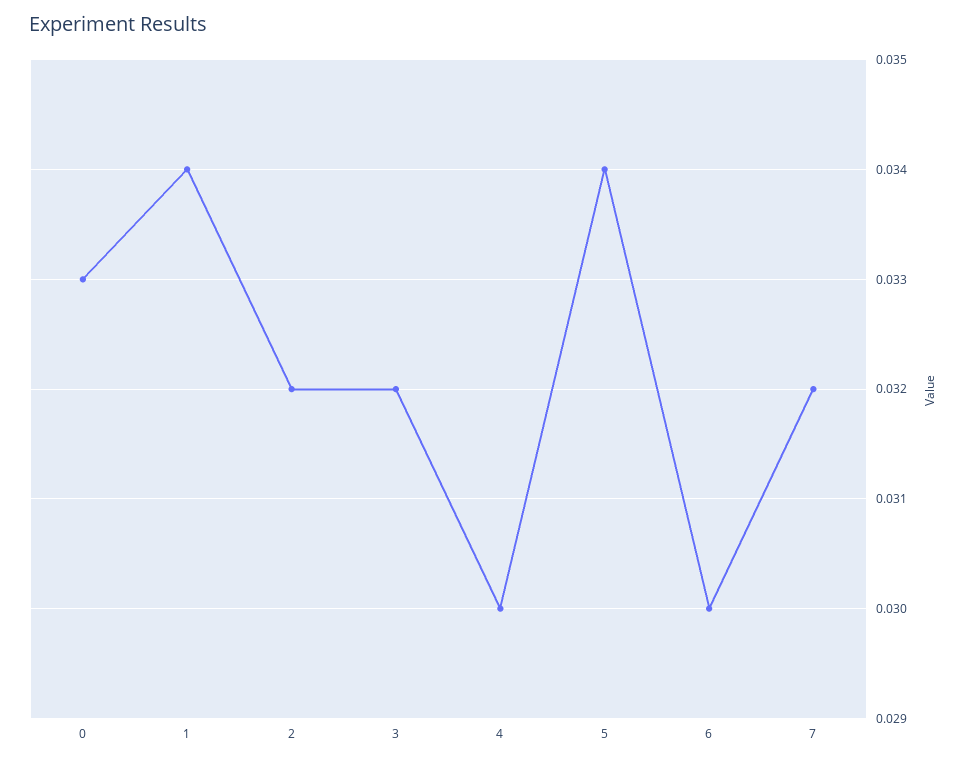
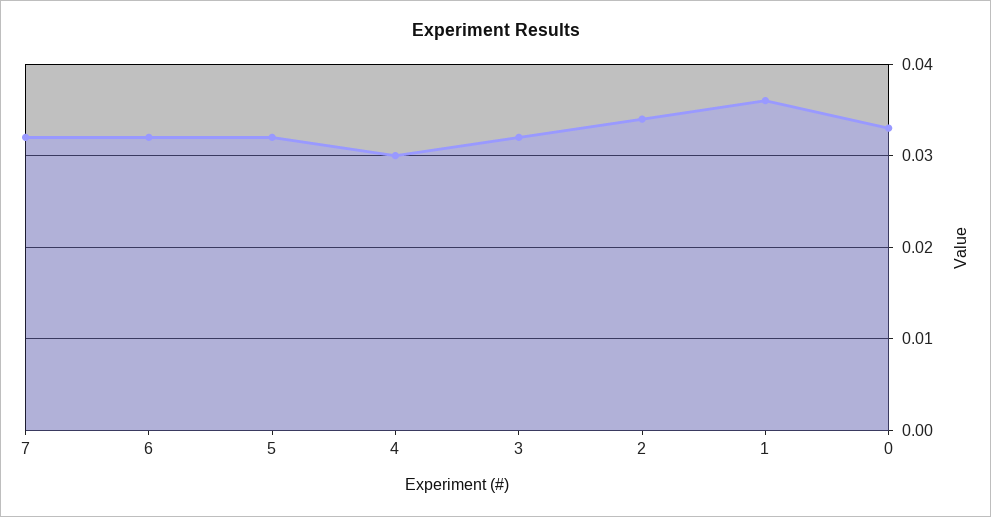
1: 0.034 -> 0.036
2: 0.032 -> 0.034
5: 0.034 -> 0.032
6: 0.03 -> 0.032

